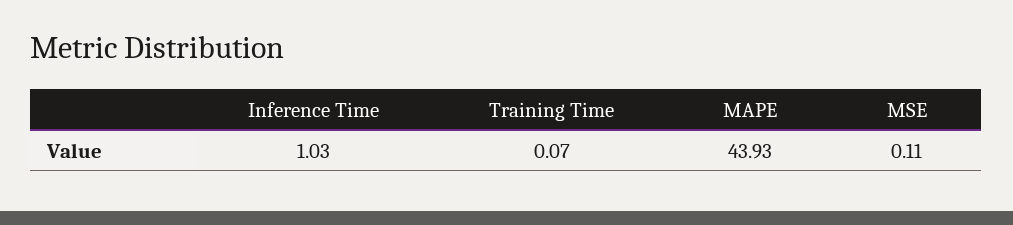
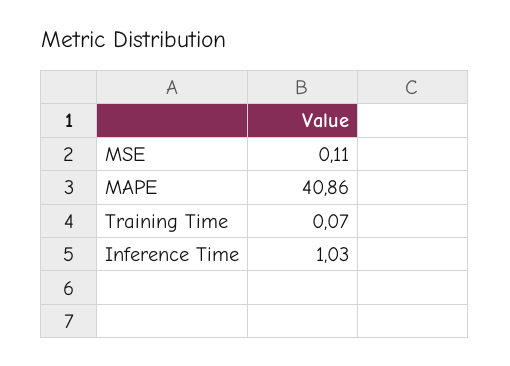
MAPE: 43.93 -> 40.86

